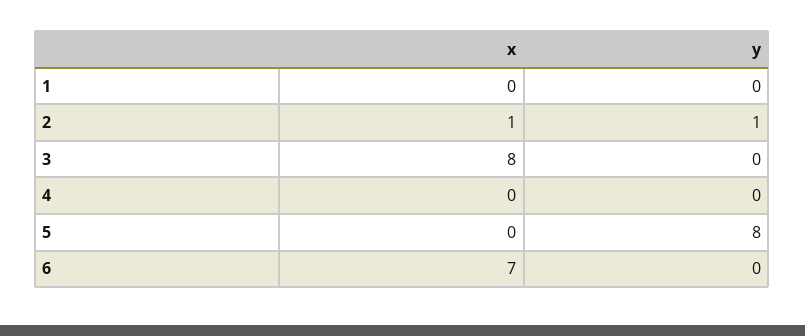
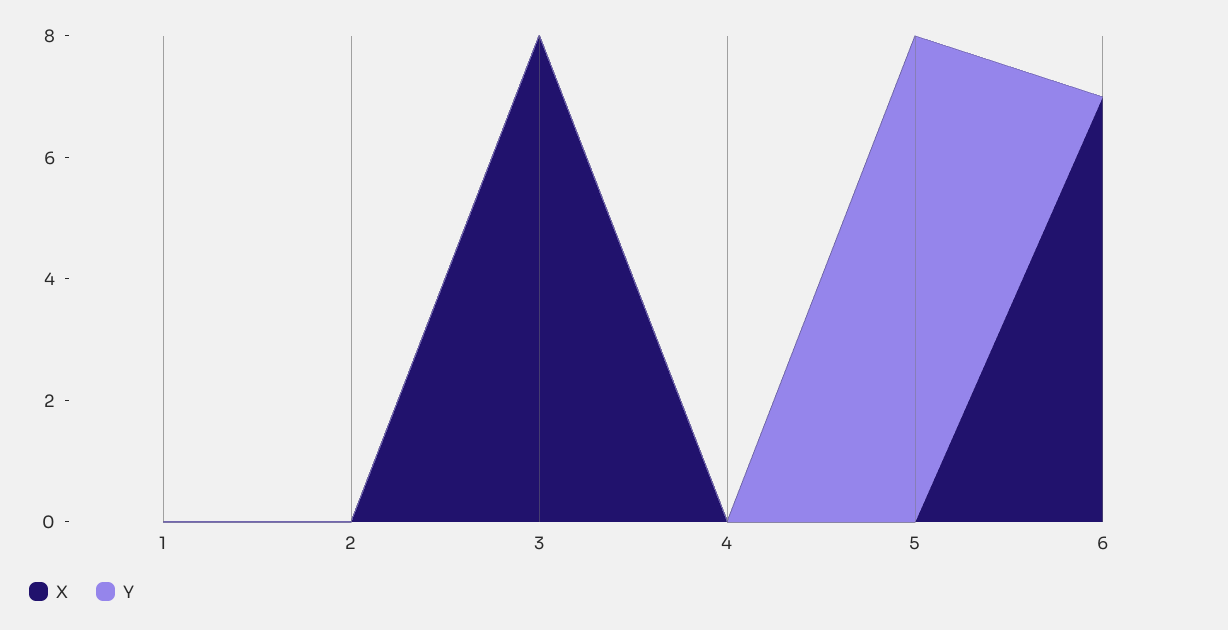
x, 2: 1 -> 0
y, 2: 1 -> 0

